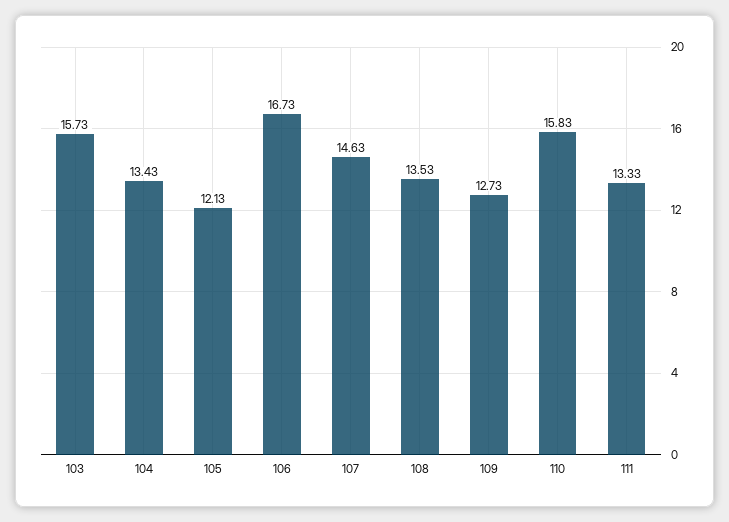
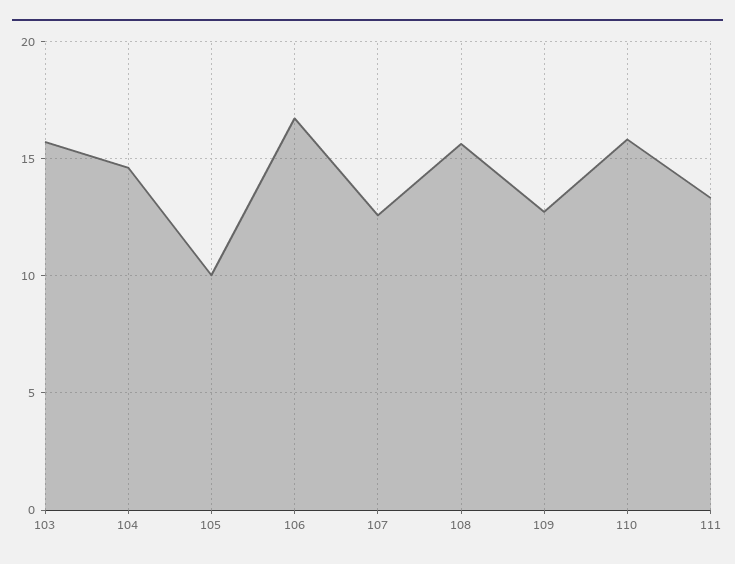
104: 13.43 -> 14.5
105: 12.13 -> 10
107: 14.63 -> 12.5
108: 13.53 -> 15.5

